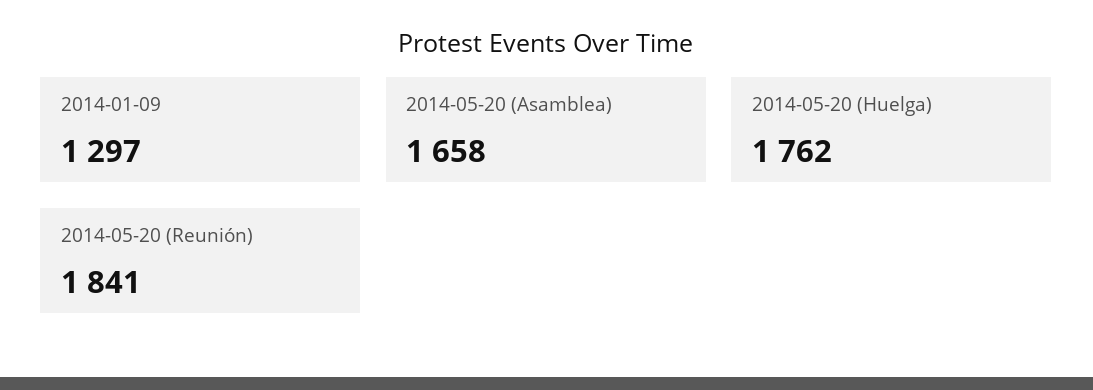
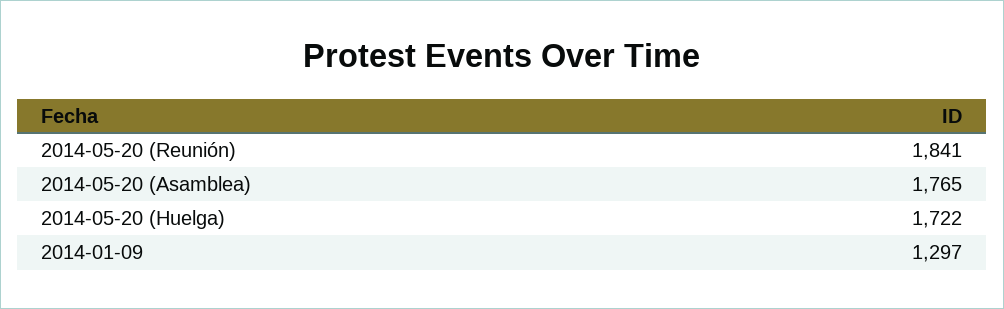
2014-05-20 (Asamblea): 1658 -> 1765
2014-05-20 (Huelga): 1762 -> 1722

